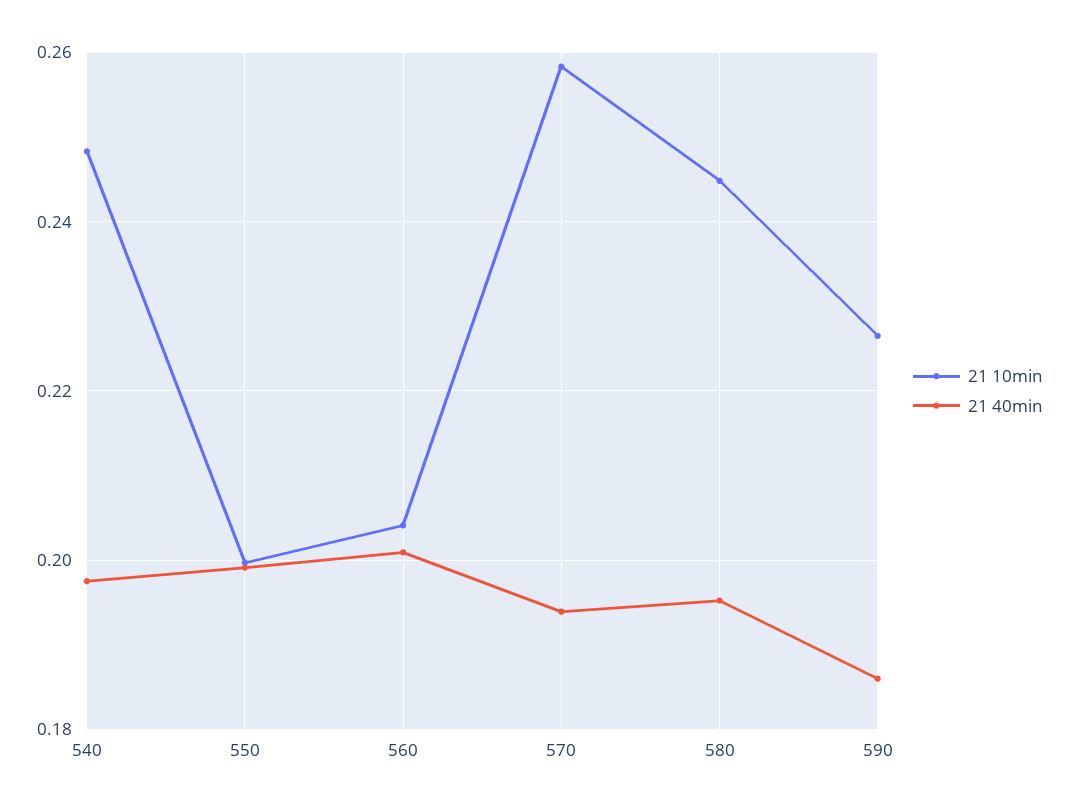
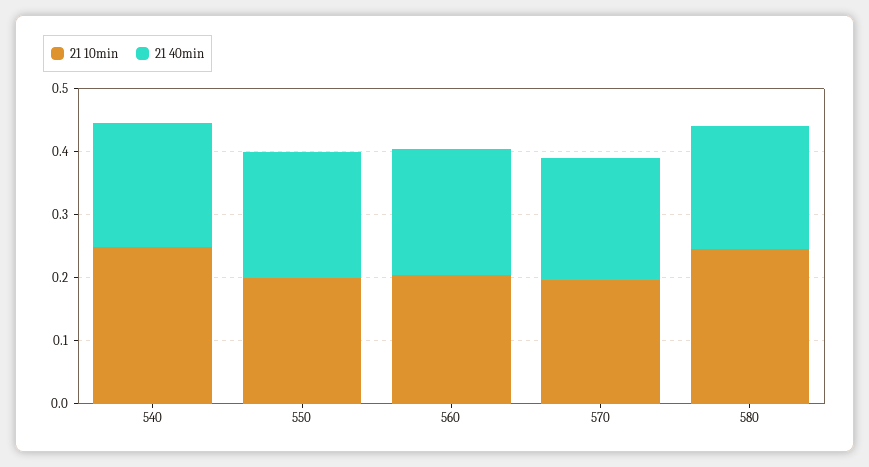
21 10min, 570: 0.258 -> 0.2
21 10min, 590: 0.226 -> none
21 40min, 590: 0.186 -> none

